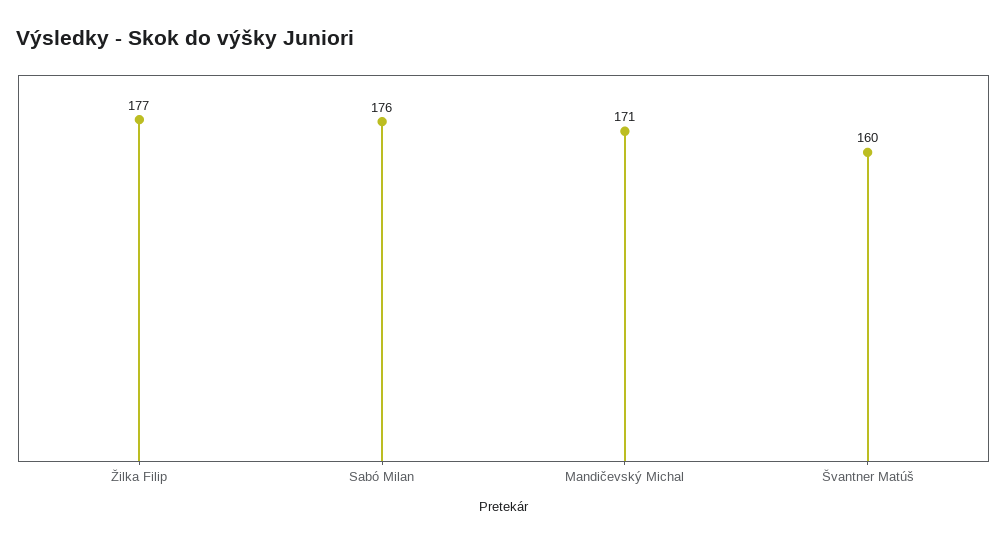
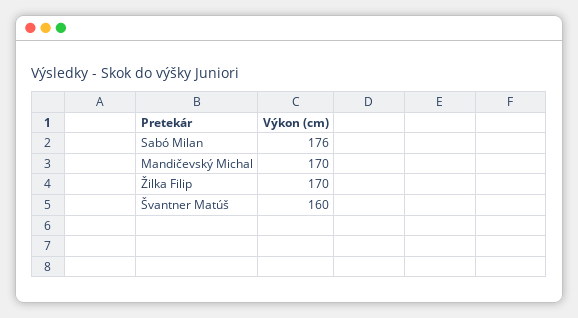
Žilka Filip: 177 -> 170
Mandičevský Michal: 171 -> 170

